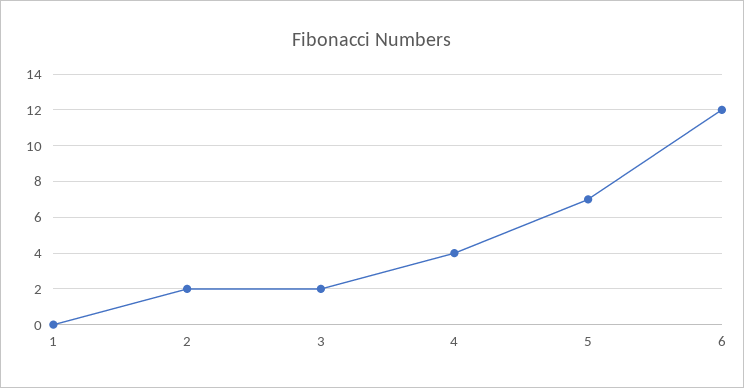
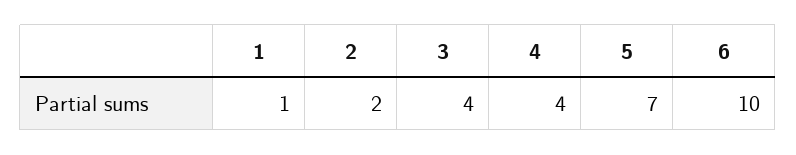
1: 0 -> 1
3: 2 -> 4
6: 12 -> 10

